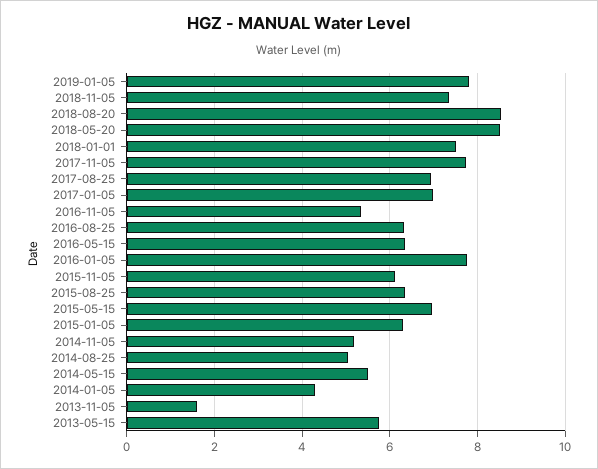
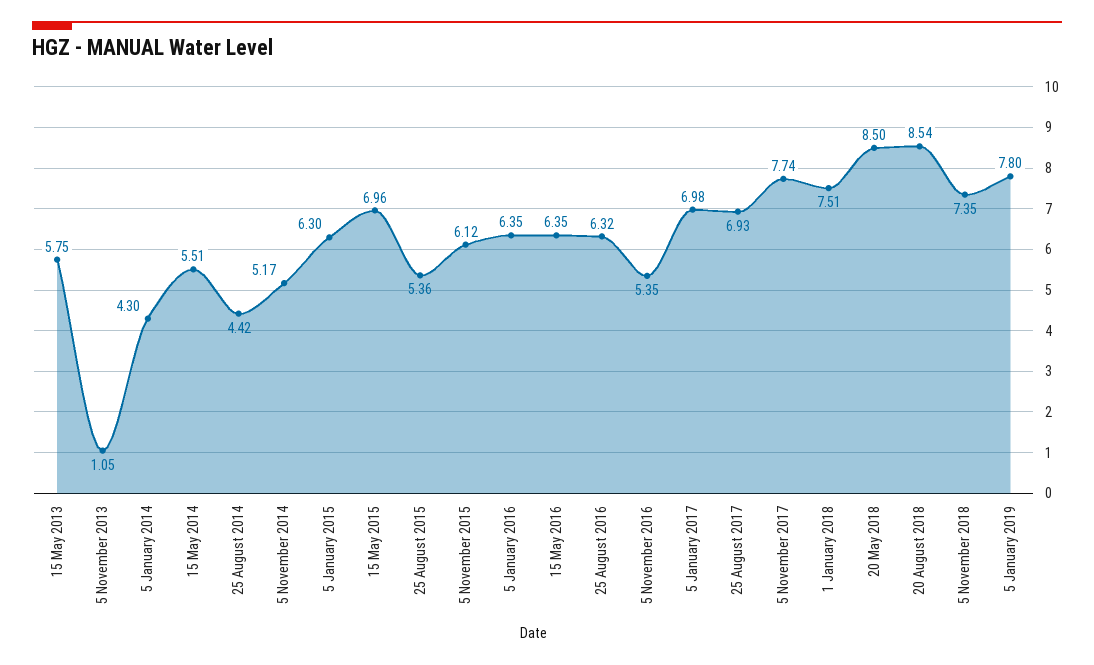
2016-01-05: 7.8 -> 6.35
2015-08-25: 6.4 -> 5.36
2014-08-25: 5 -> 4.42
2013-11-05: 1.6 -> 1.05

